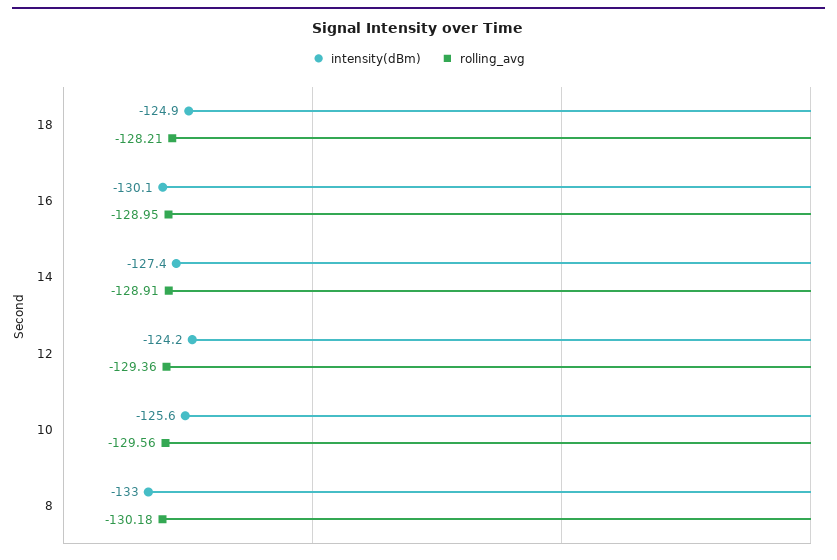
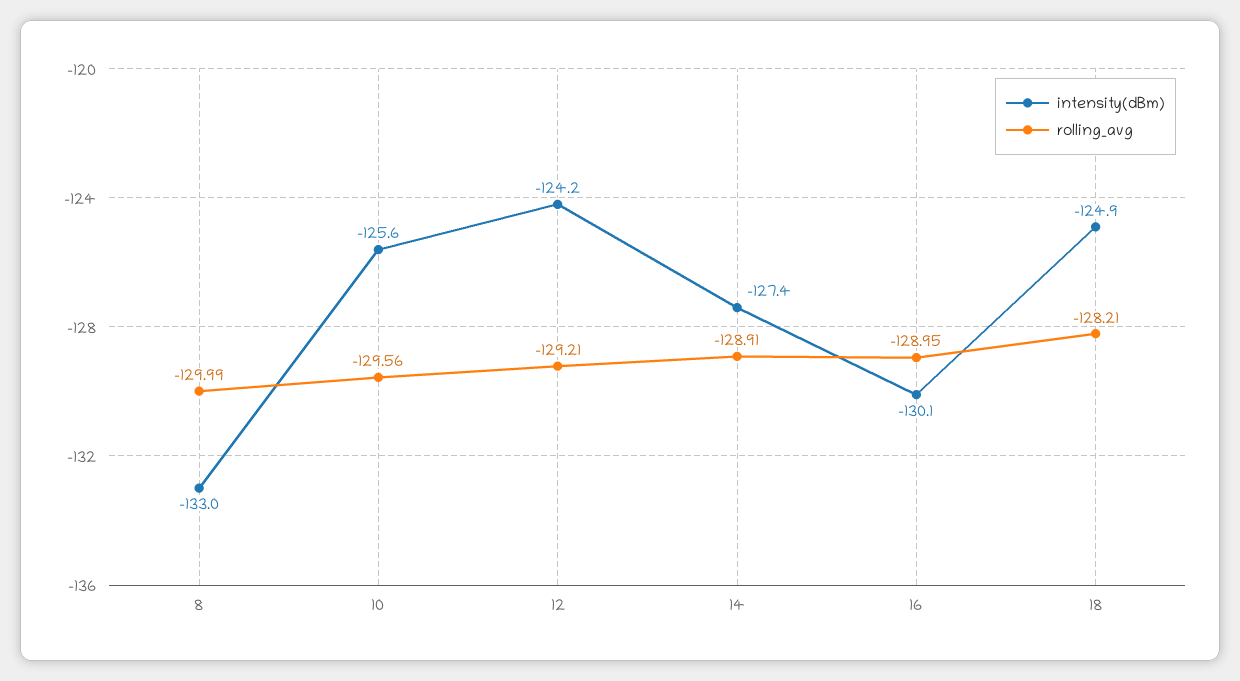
rolling_avg, 12: -129.36 -> -129.21
rolling_avg, 8: -130.18 -> -129.99

